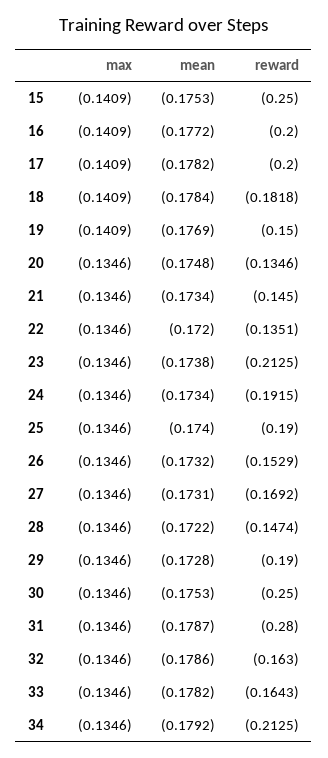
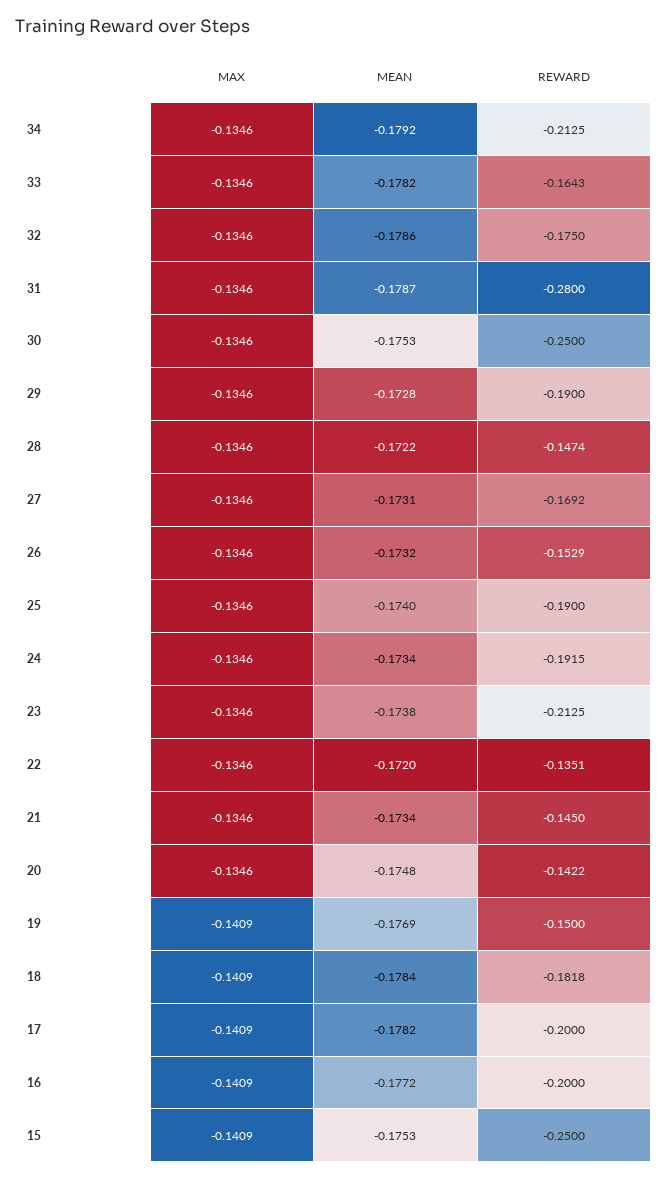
reward, 20: -0.1346 -> -0.1422
reward, 32: -0.163 -> -0.175

